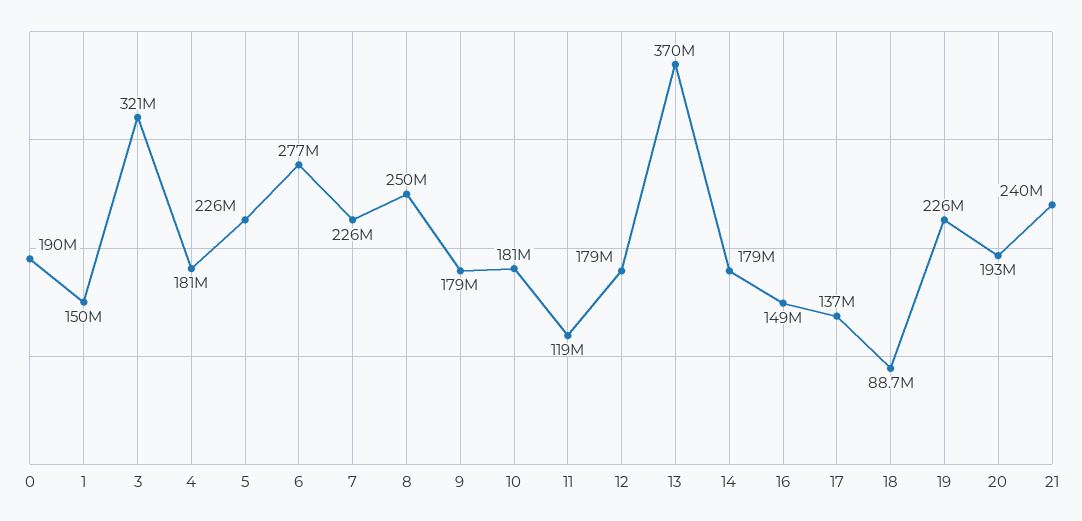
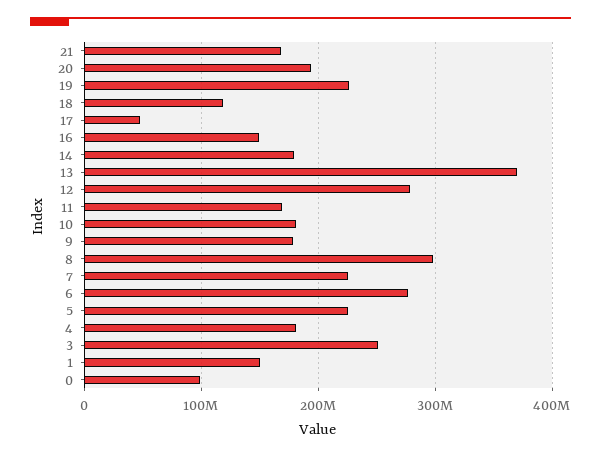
0: 190000000 -> 100000000
3: 321000000 -> 250000000
8: 250000000 -> 300000000
11: 119000000 -> 170000000
12: 179000000 -> 280000000
17: 137000000 -> 50000000
18: 88700000 -> 120000000
21: 240000000 -> 170000000

